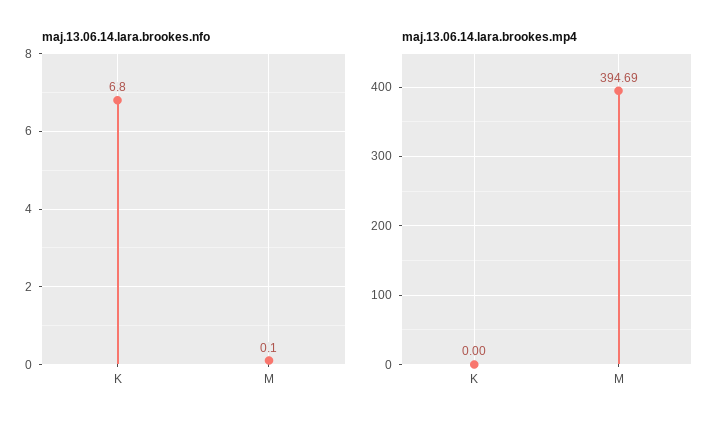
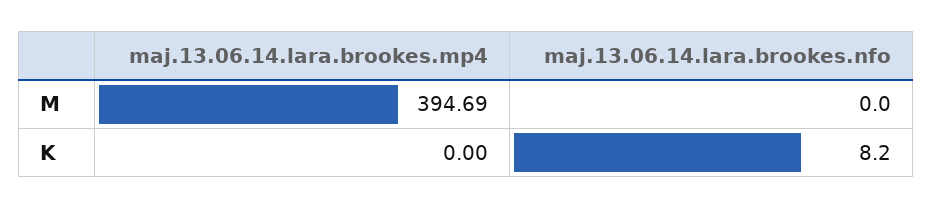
maj.13.06.14.lara.brookes.nfo, K: 6.8 -> 8.2
maj.13.06.14.lara.brookes.nfo, M: 0.1 -> 0

